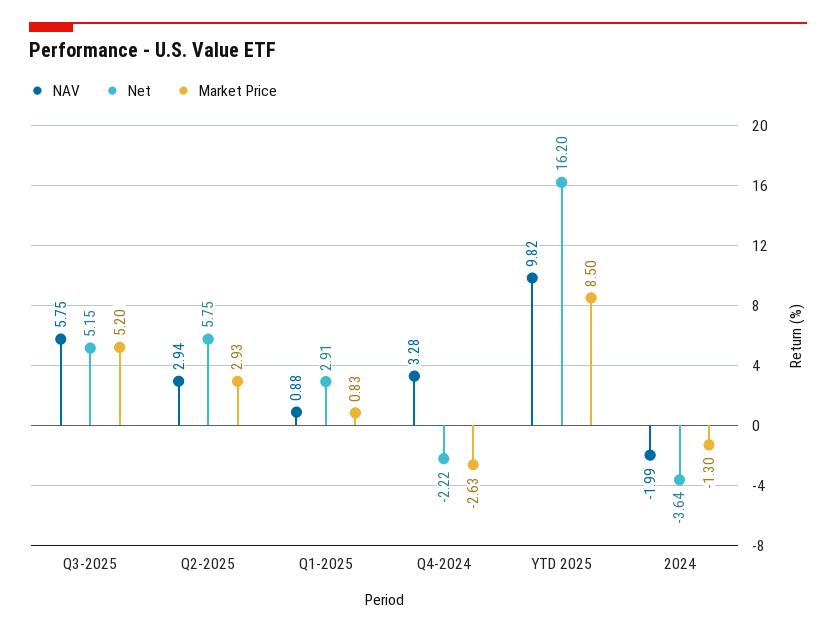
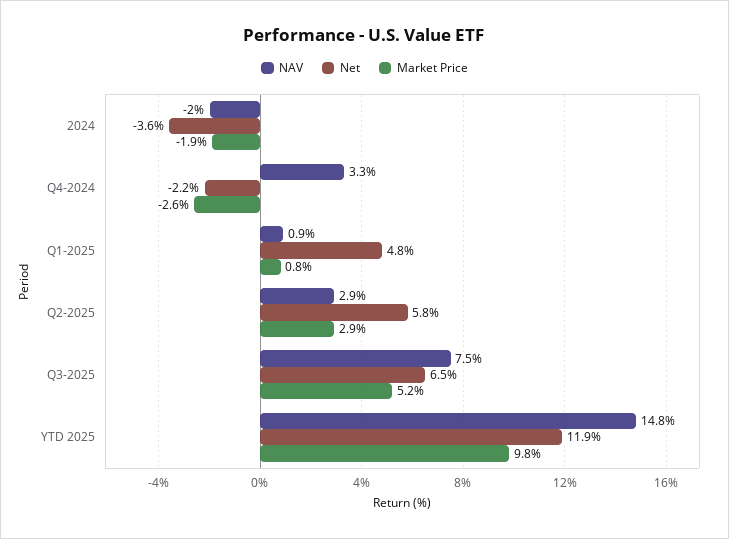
NAV, Q3-2025: 5.75 -> 7.5
Net, Q3-2025: 5.15 -> 6.5
Net, Q1-2025: 2.91 -> 4.8
NAV, YTD 2025: 9.82 -> 14.8
Net, YTD 2025: 16.2 -> 11.9
Market Price, YTD 2025: 8.5 -> 9.8
Market Price, 2024: -1.3 -> -1.9

